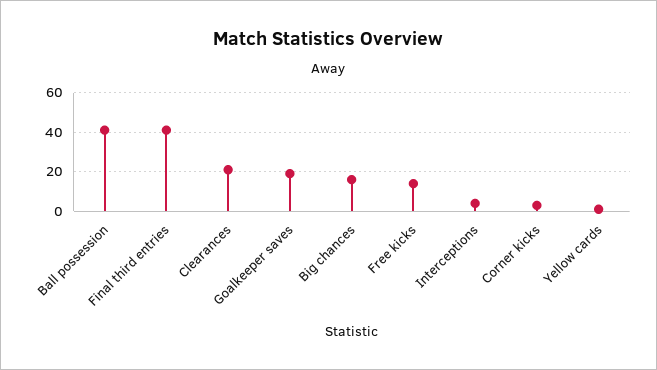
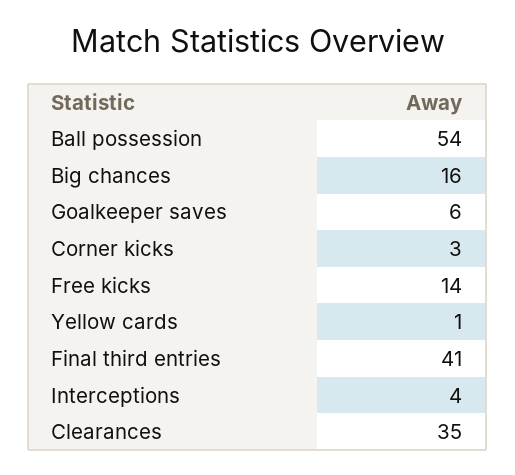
Ball possession: 40 -> 54
Clearances: 20 -> 35
Goalkeeper saves: 20 -> 6

